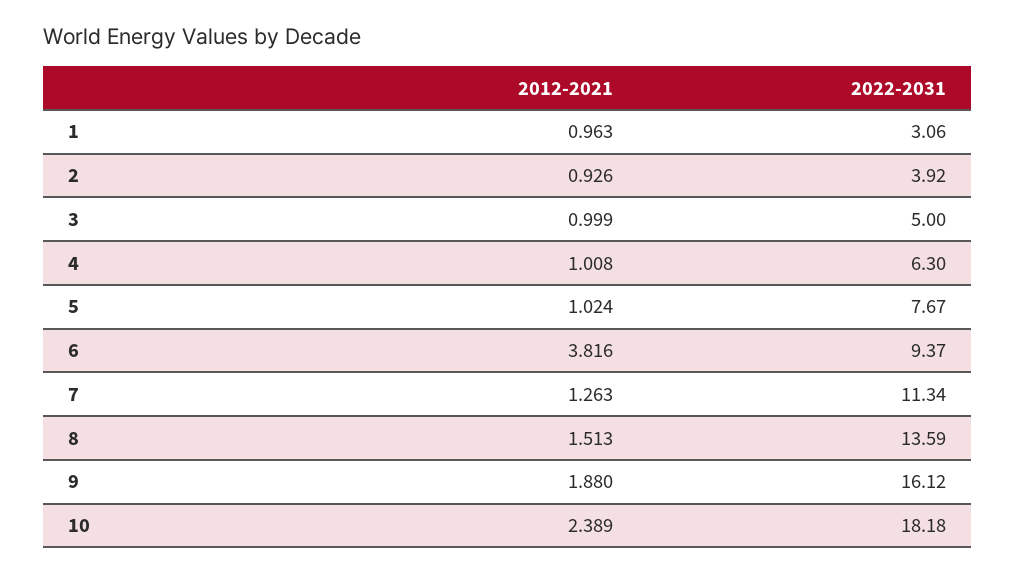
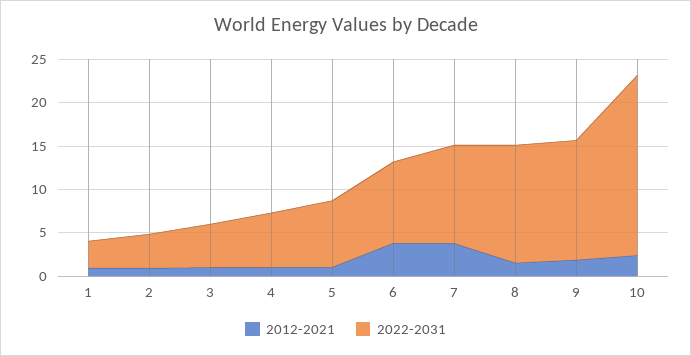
2012-2021, 7: 1.263 -> 4
2022-2031, 9: 16.12 -> 14
2022-2031, 10: 18.18 -> 21

